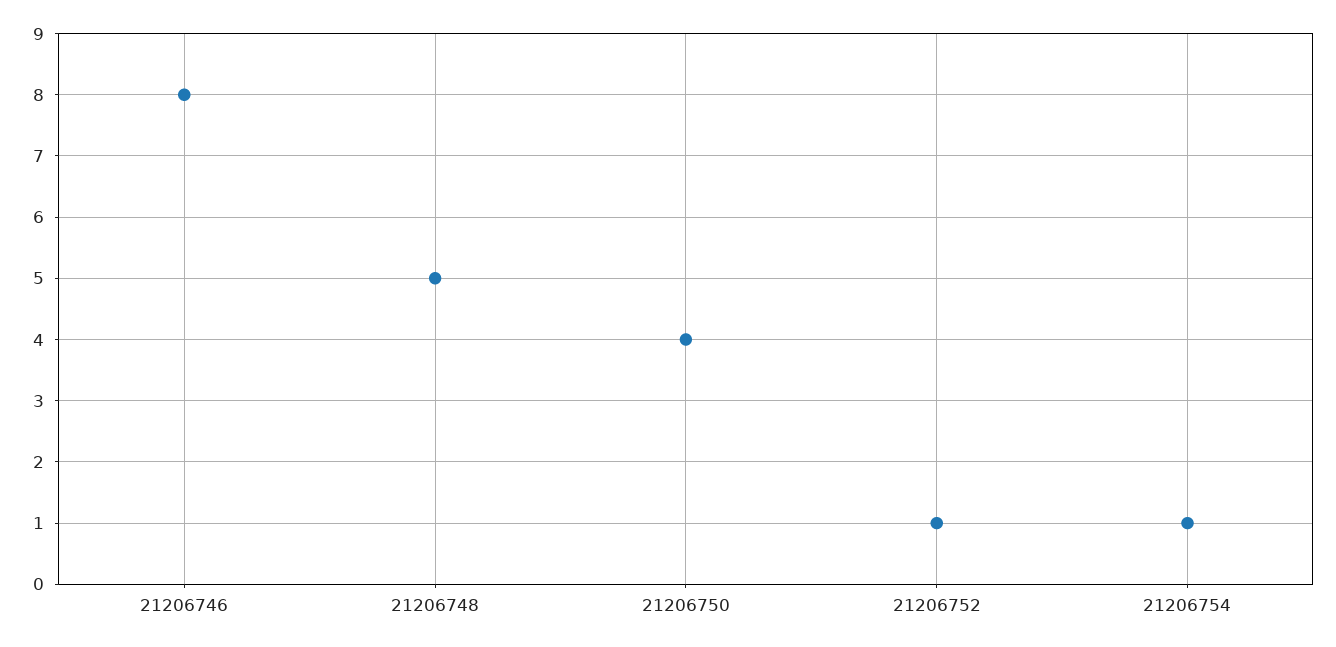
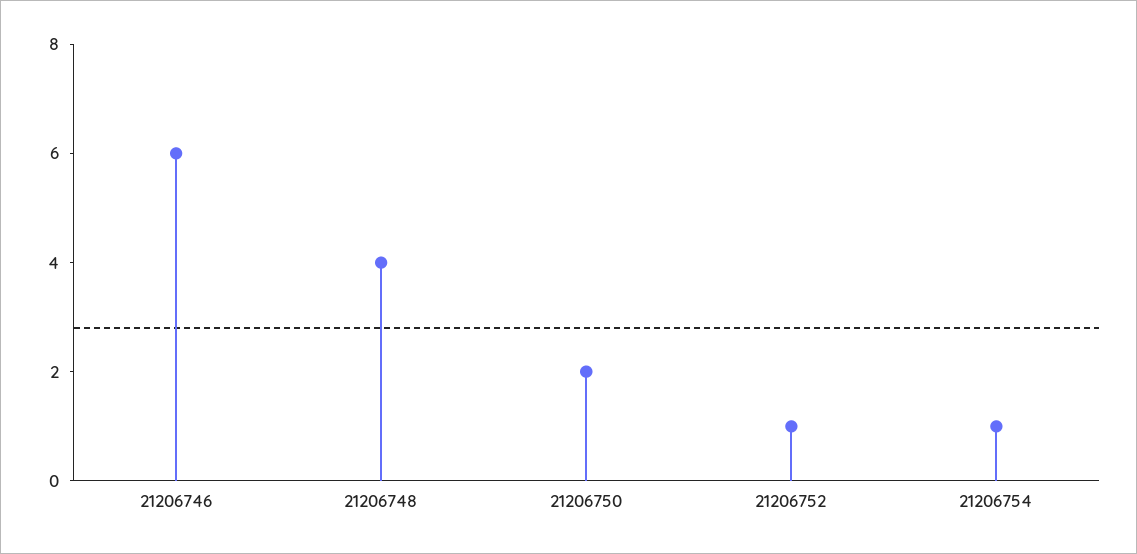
21206746: 8 -> 6
21206748: 5 -> 4
21206750: 4 -> 2

